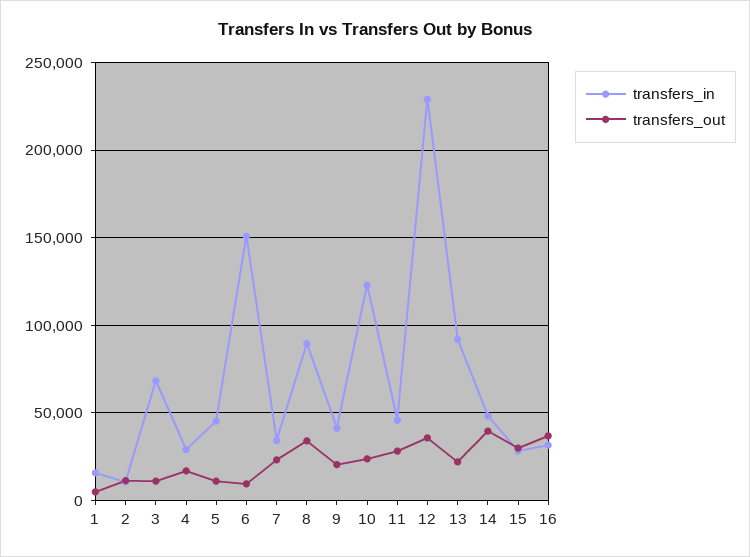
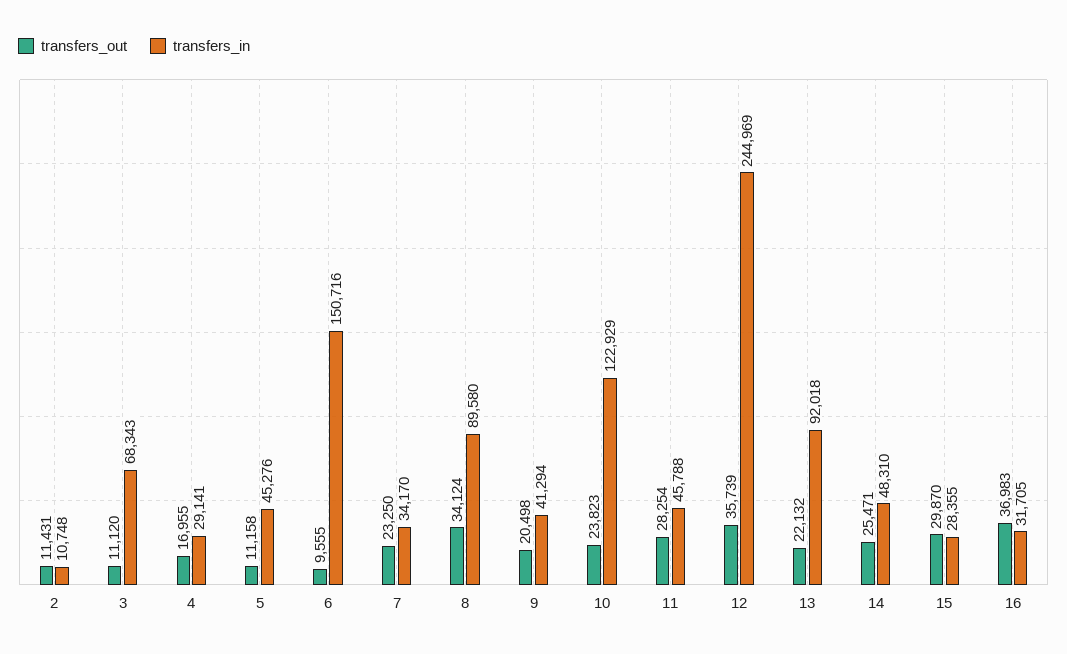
transfers_in, 1: 15000 -> none
transfers_out, 1: 5000 -> none
transfers_in, 12: 230000 -> 244969
transfers_out, 14: 40000 -> 25471

